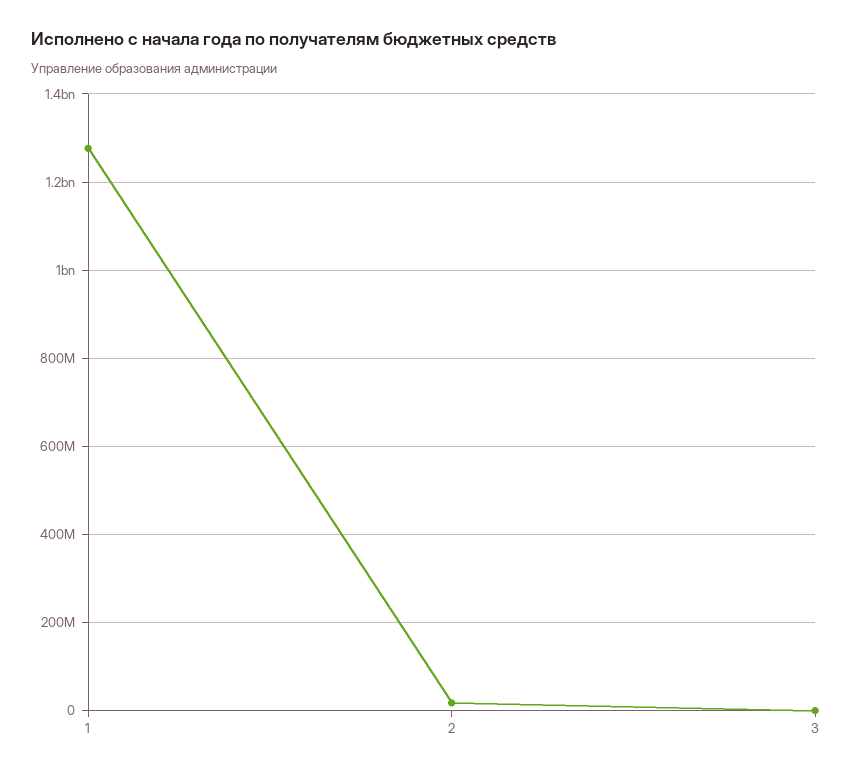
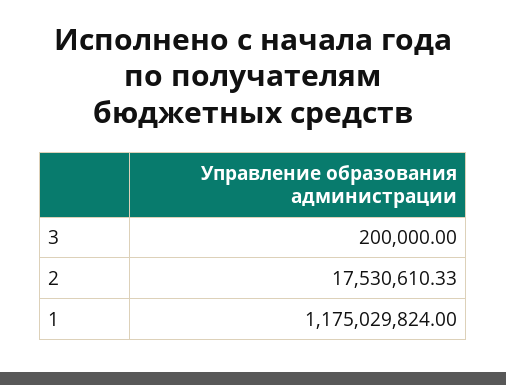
1: 1280000000 -> 1175029824

